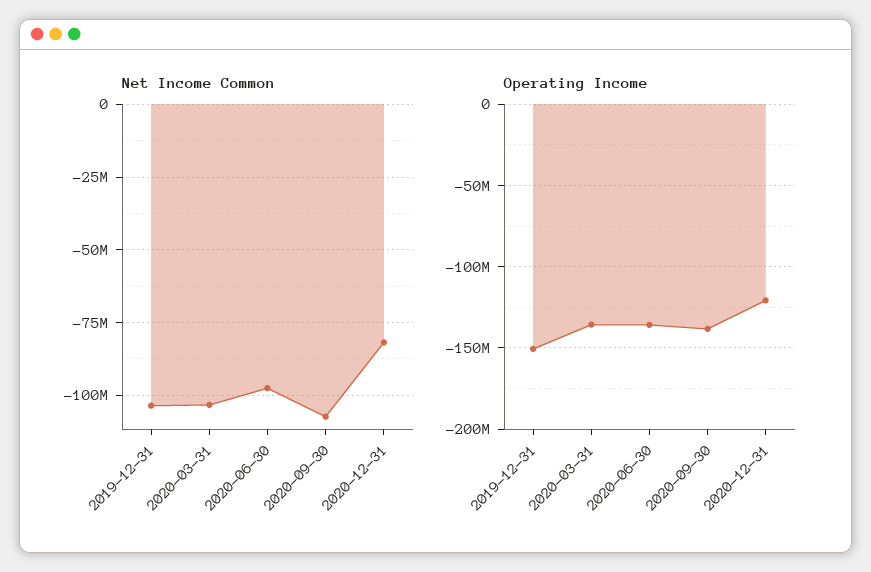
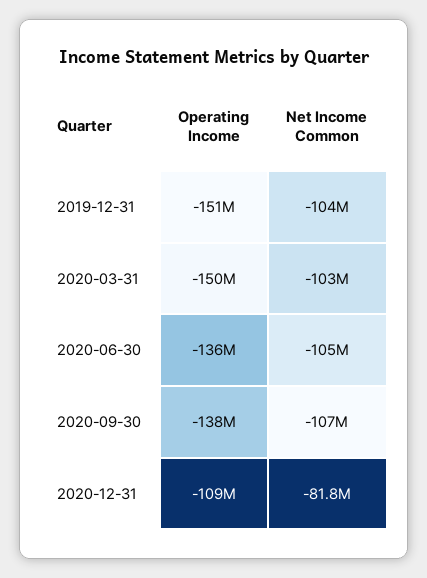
Net Income Common, 2020-06-30: -97500000 -> -105000000
Operating Income, 2020-03-31: -135000000 -> -150000000
Operating Income, 2020-12-31: -120000000 -> -109000000

